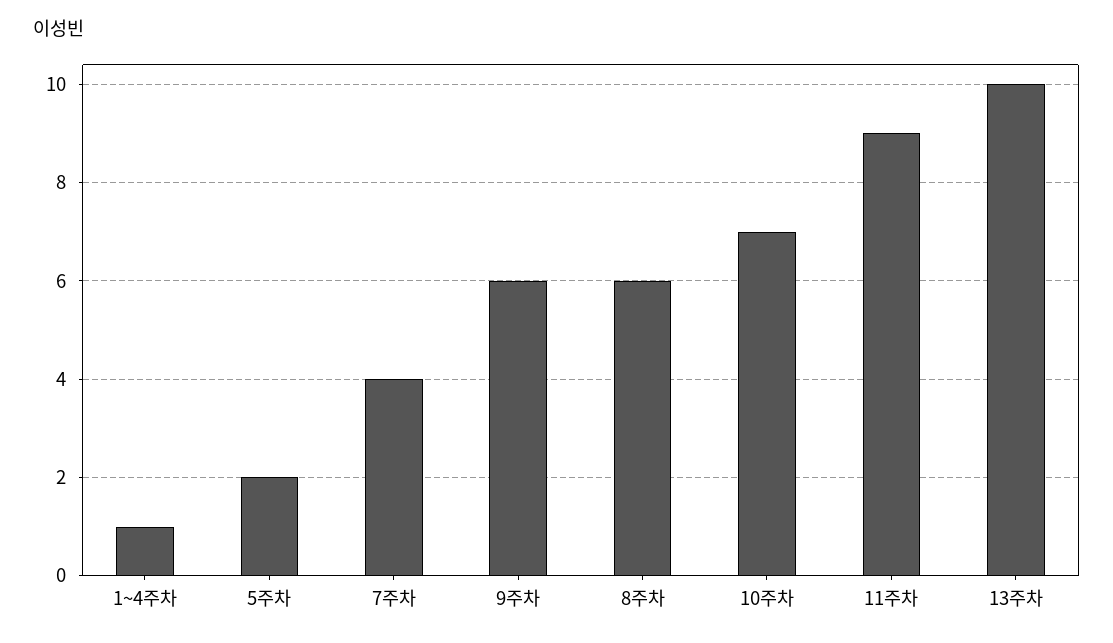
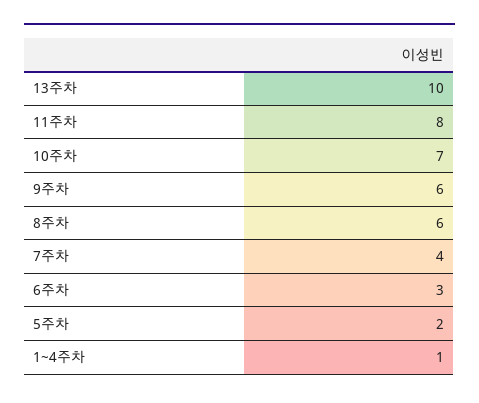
11주차: 9 -> 8
6주차: none -> 3

